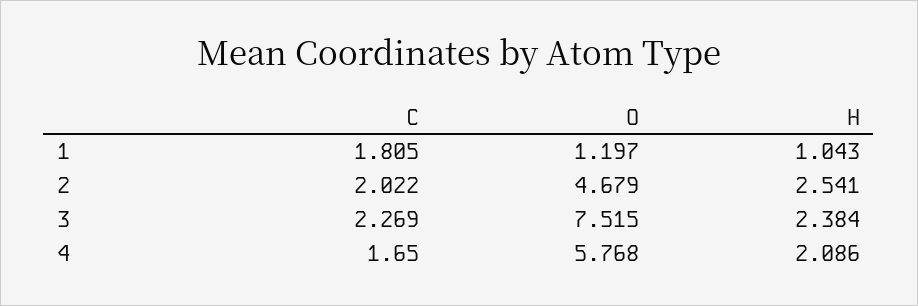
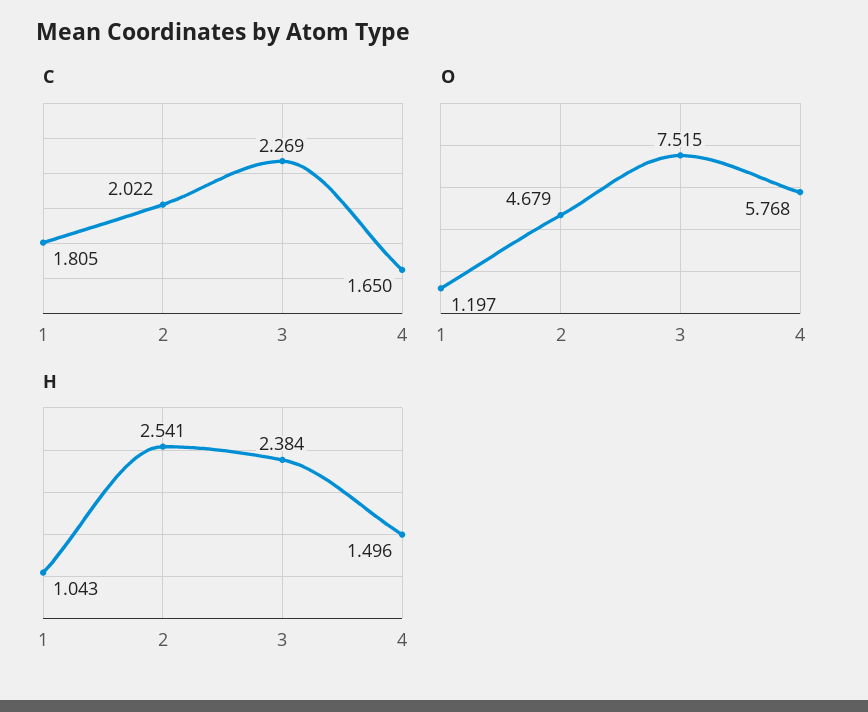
H, 4: 2.086 -> 1.496

